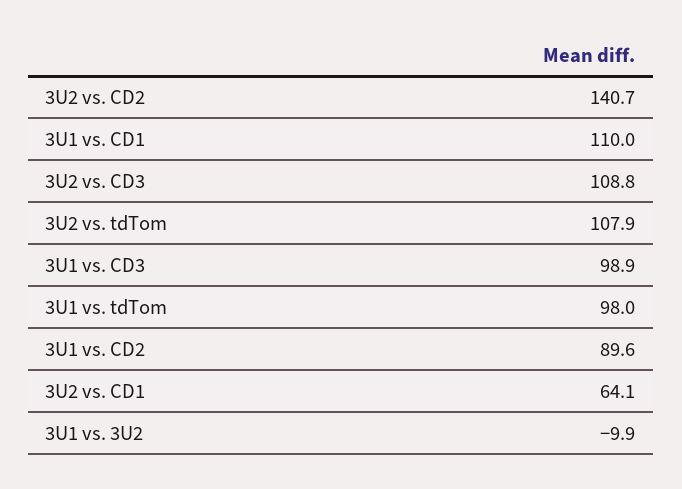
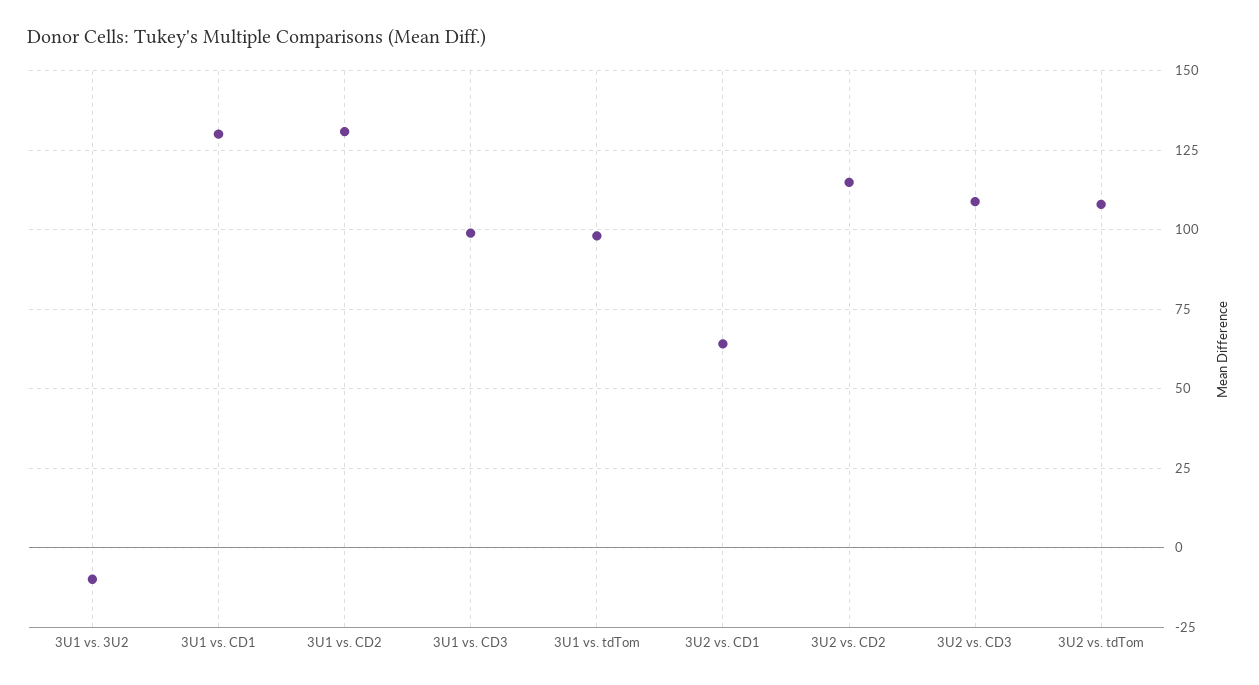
3U2 vs. CD2: 140.7 -> 115
3U1 vs. CD1: 110 -> 130
3U1 vs. CD2: 89.6 -> 130

